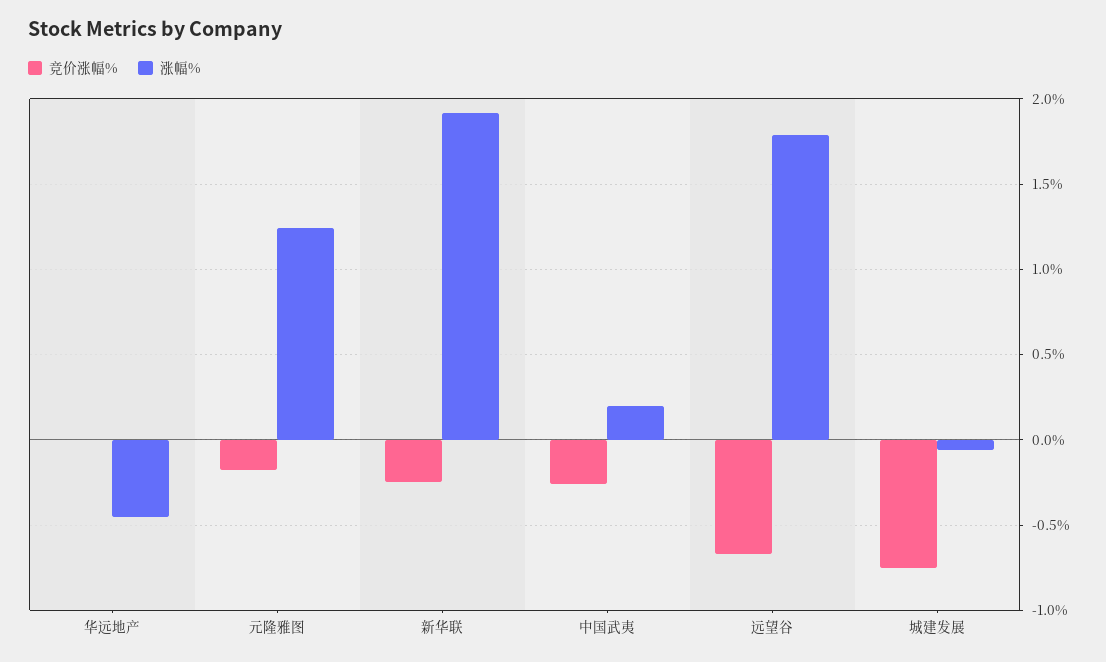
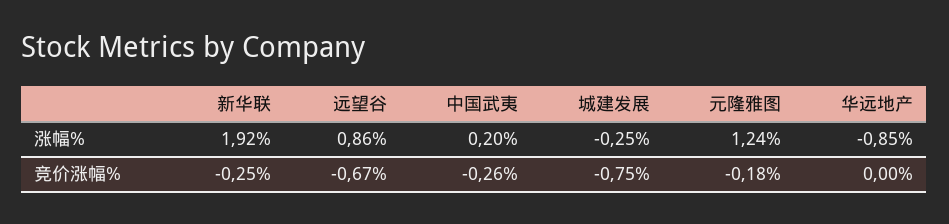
涨幅%, 华远地产: -0.45 -> -0.85
涨幅%, 远望谷: 1.8 -> 0.86
涨幅%, 城建发展: -0.05 -> -0.25

